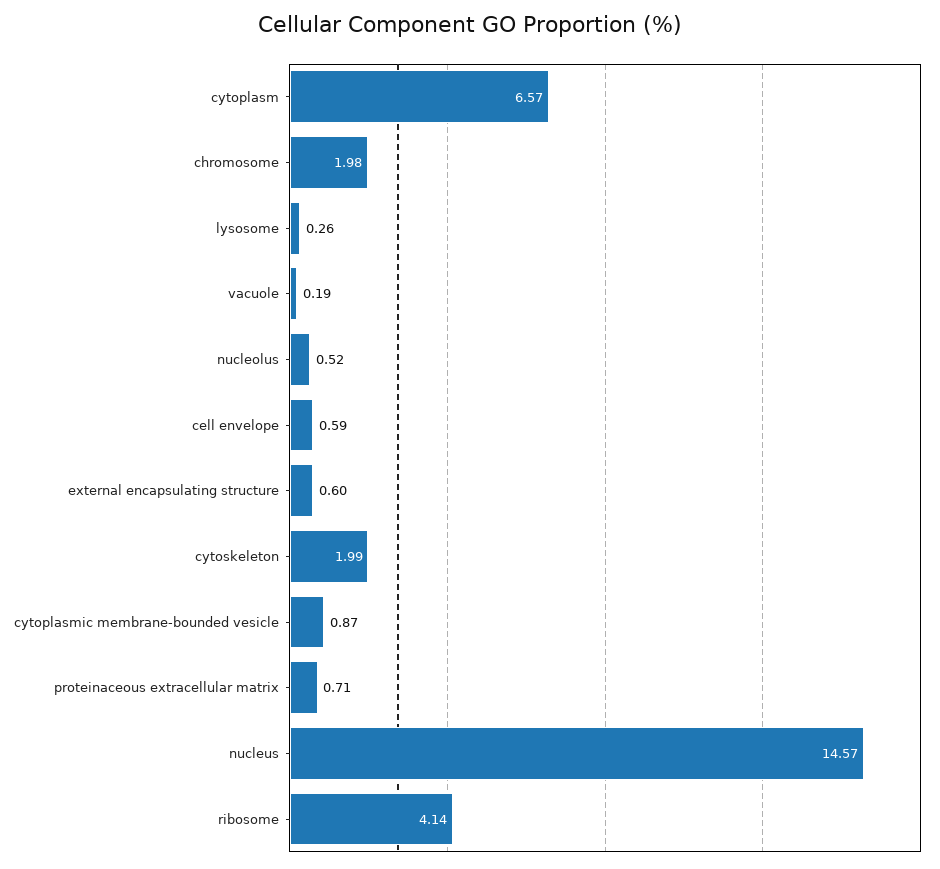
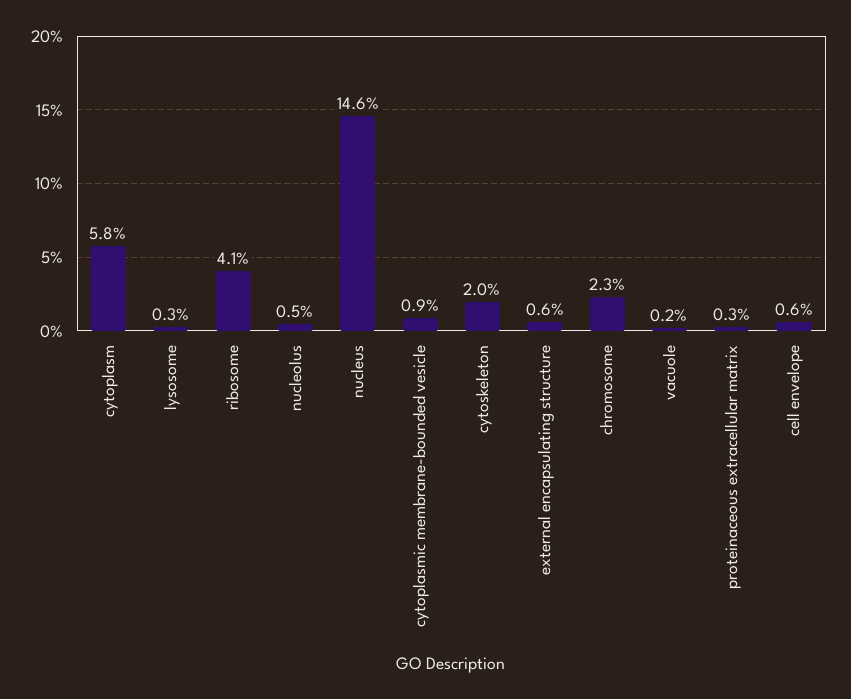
cytoplasm: 6.57 -> 5.8
chromosome: 1.98 -> 2.3
proteinaceous extracellular matrix: 0.71 -> 0.3

